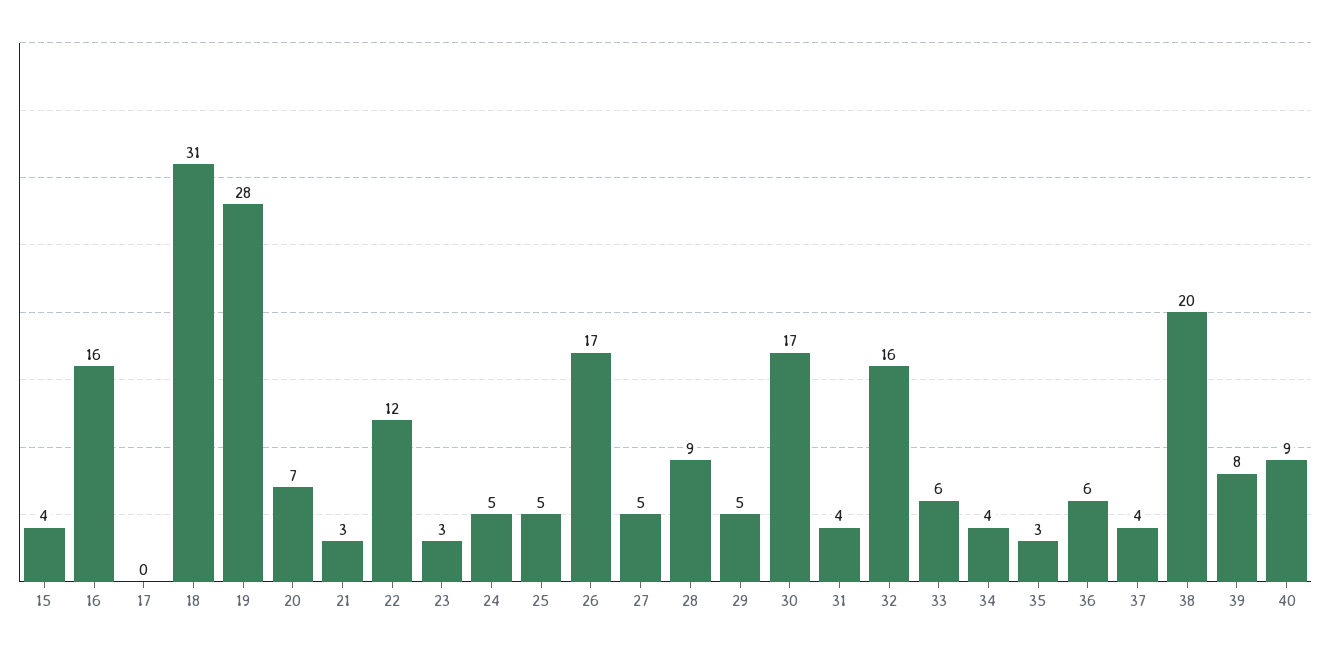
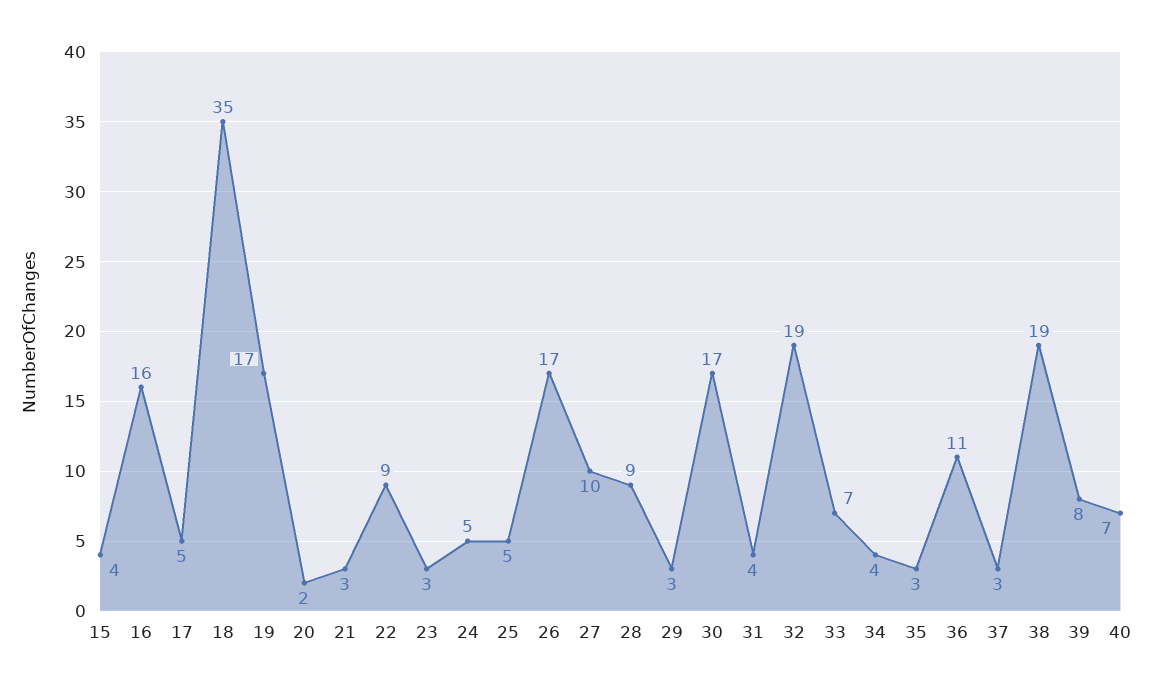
17: 0 -> 5
18: 31 -> 35
19: 28 -> 17
20: 7 -> 2
22: 12 -> 9
27: 5 -> 10
29: 5 -> 3
32: 16 -> 19
33: 6 -> 7
36: 6 -> 11
37: 4 -> 3
38: 20 -> 19
40: 9 -> 7

